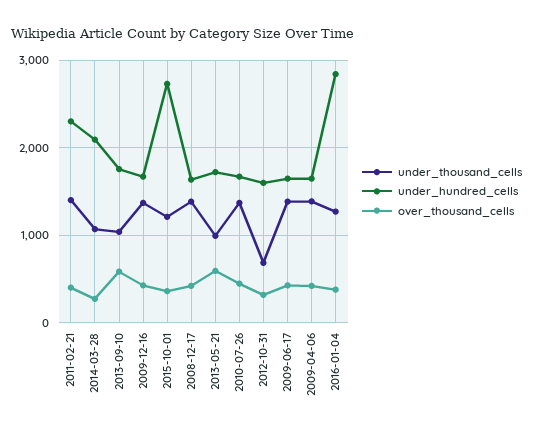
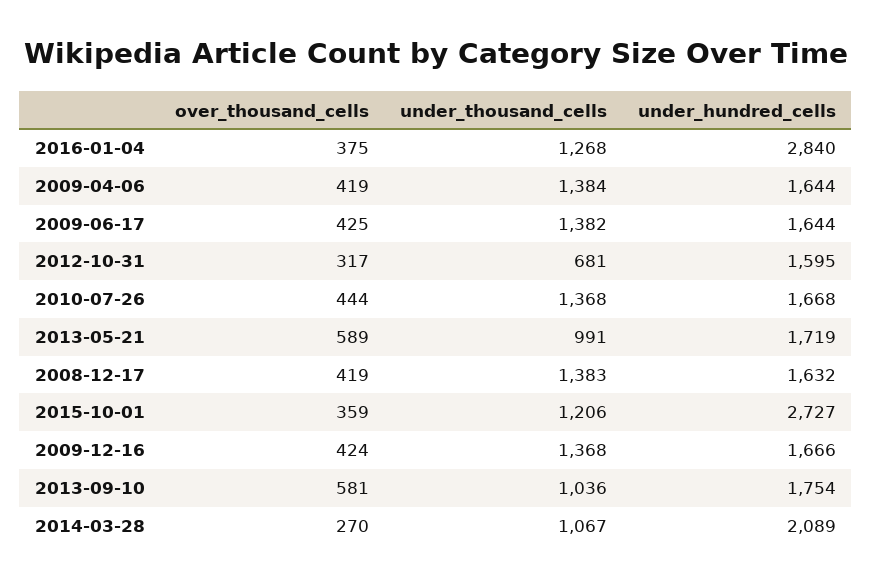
under_thousand_cells, 2011-02-21: 1400 -> none
under_hundred_cells, 2011-02-21: 2300 -> none
over_thousand_cells, 2011-02-21: 400 -> none

